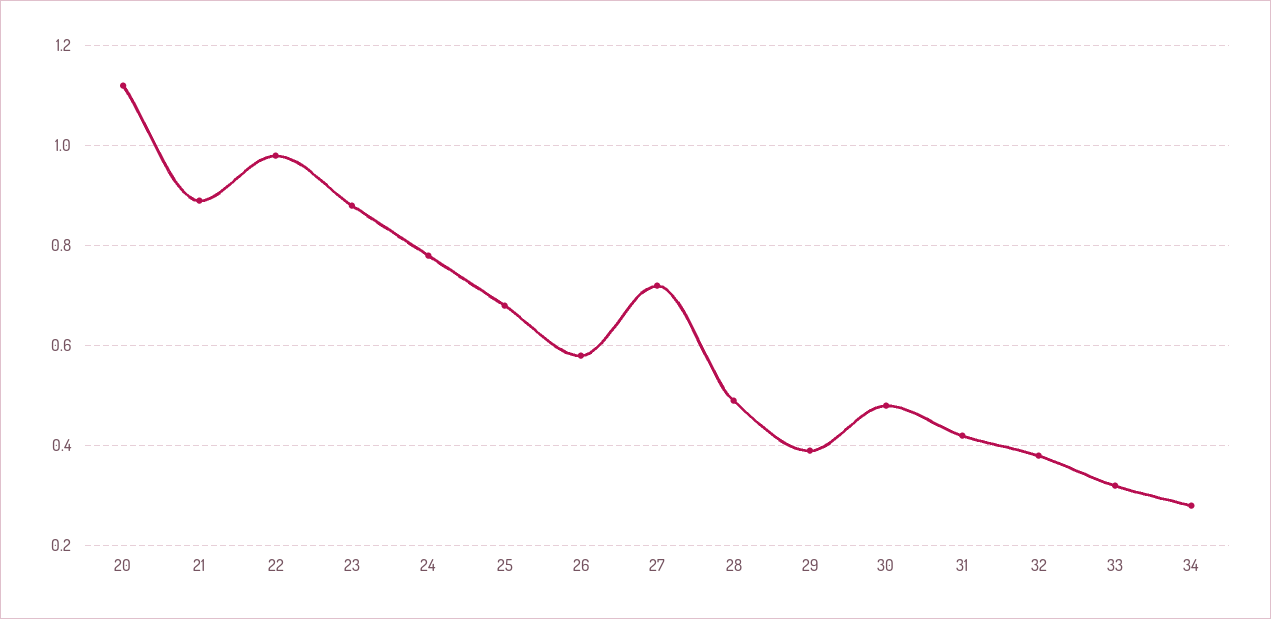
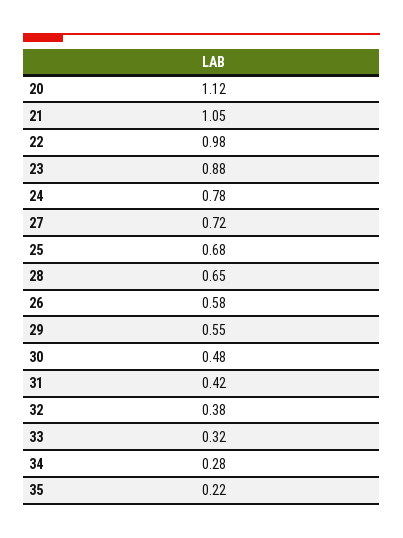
21: 0.9 -> 1.05
28: 0.5 -> 0.65
29: 0.4 -> 0.55
35: none -> 0.22

